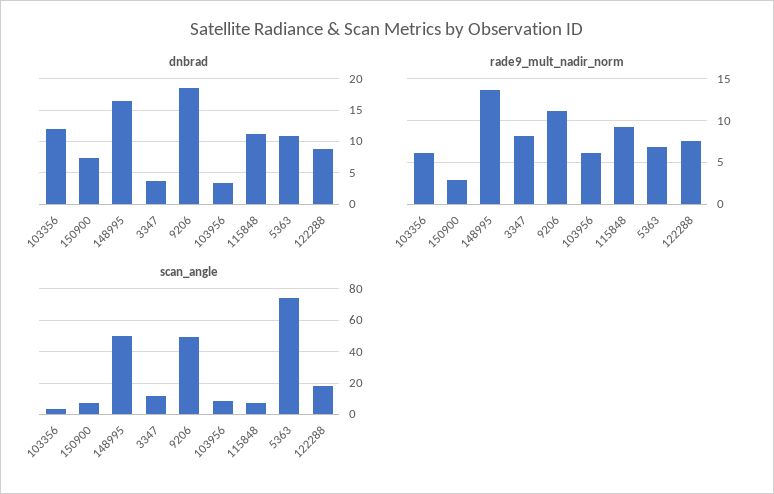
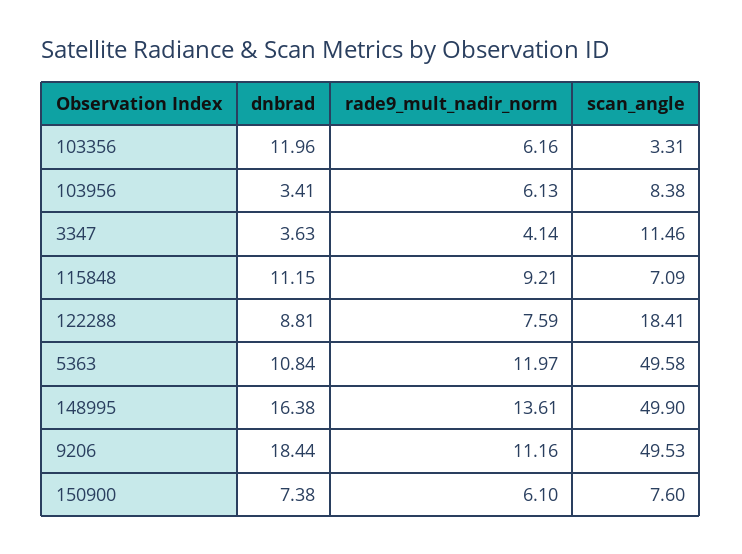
rade9_mult_nadir_norm, 150900: 3 -> 6.1
rade9_mult_nadir_norm, 3347: 8 -> 4.14
rade9_mult_nadir_norm, 5363: 7 -> 11.97
scan_angle, 5363: 75 -> 49.58

